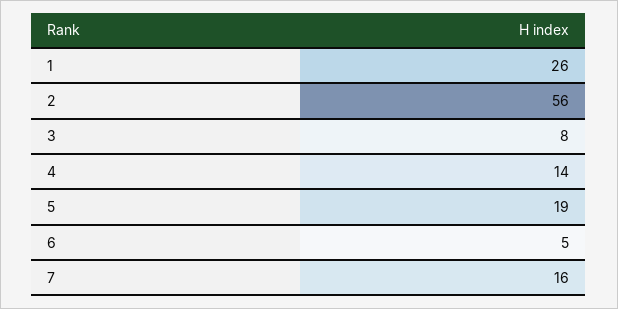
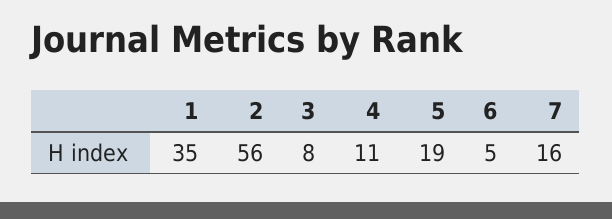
1: 26 -> 35
4: 14 -> 11

